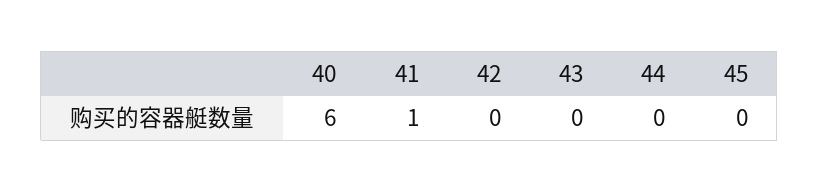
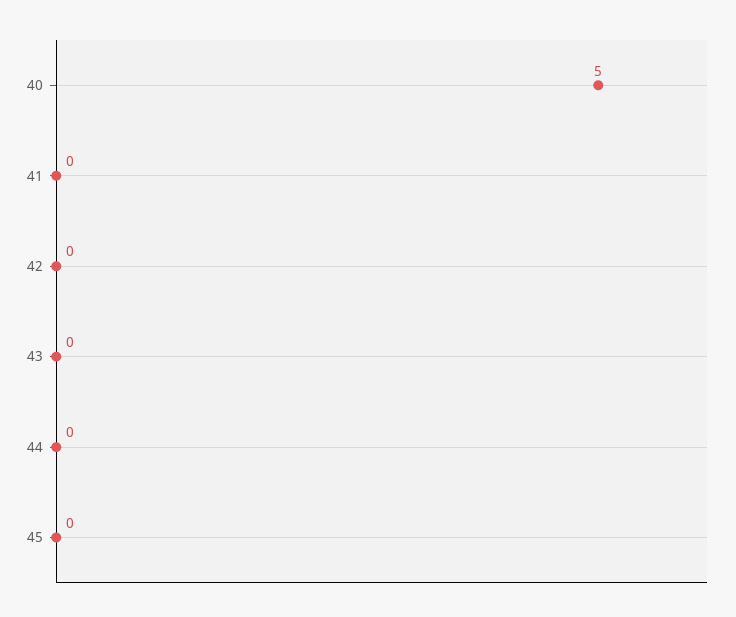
40: 6 -> 5
41: 1 -> 0

